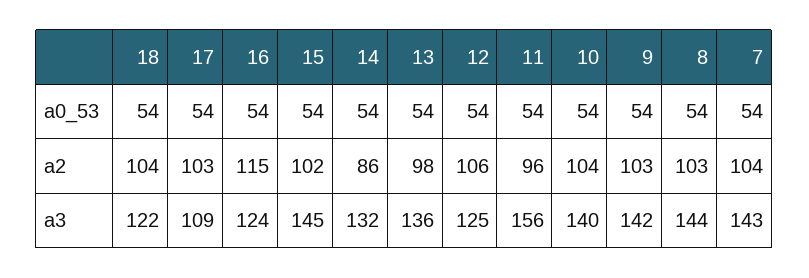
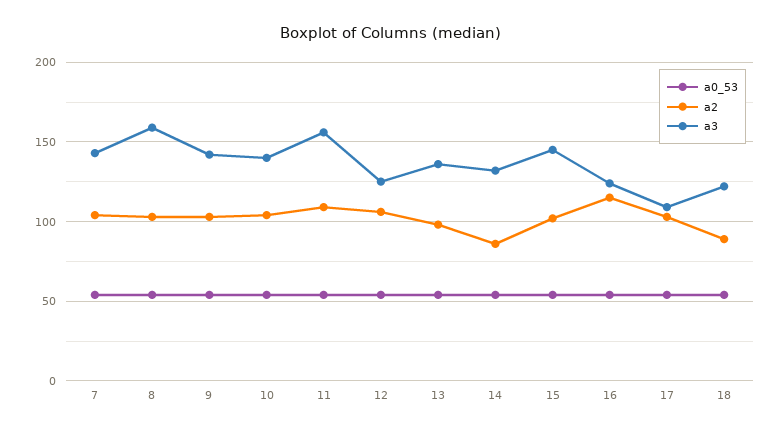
a2, 18: 104 -> 90
a2, 11: 96 -> 110
a3, 8: 144 -> 160

